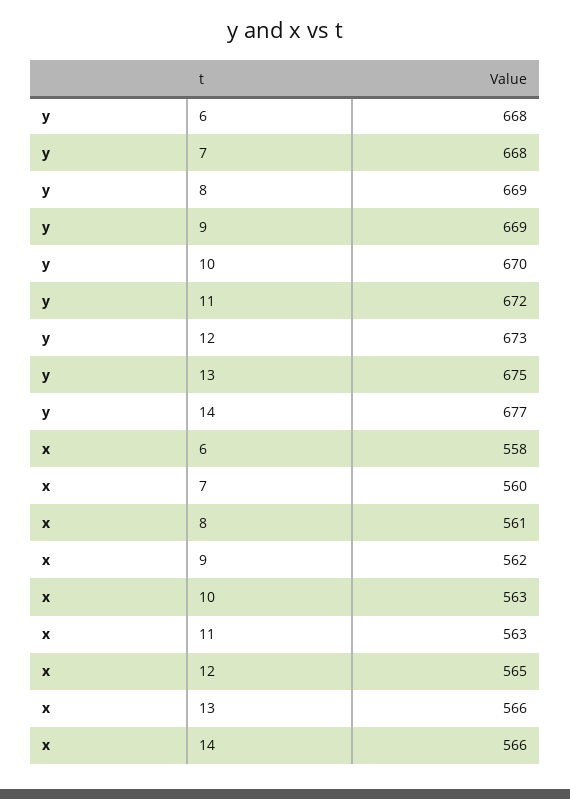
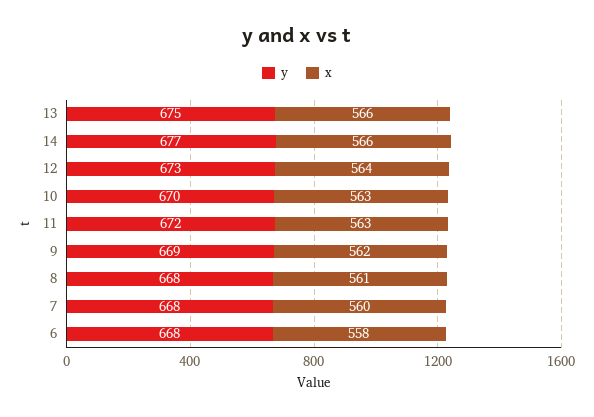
y, 8: 669 -> 668
x, 12: 565 -> 564

